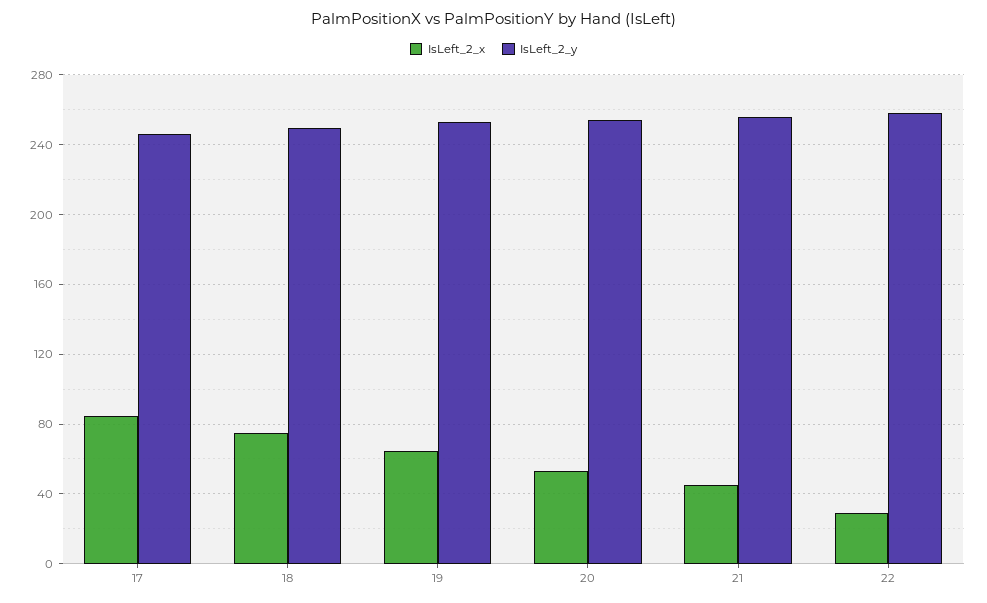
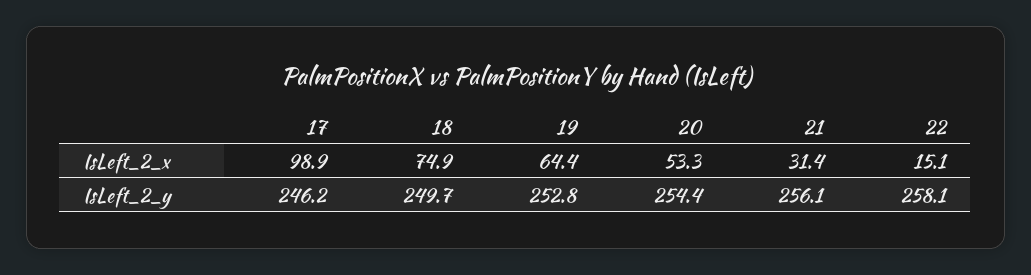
IsLeft_2_x, 17: 85 -> 98.9
IsLeft_2_x, 21: 45 -> 31.4
IsLeft_2_x, 22: 30 -> 15.1

